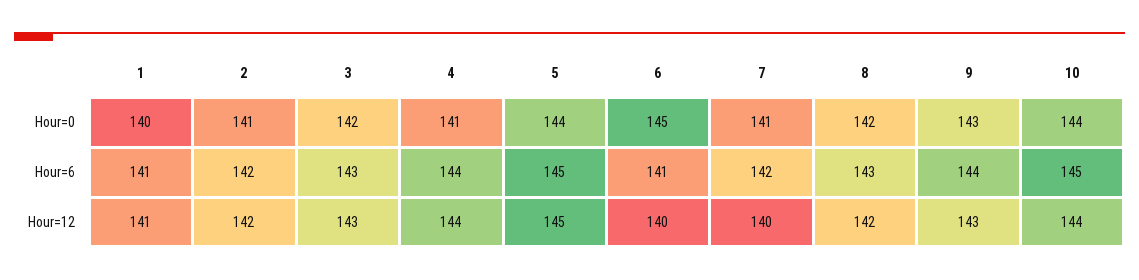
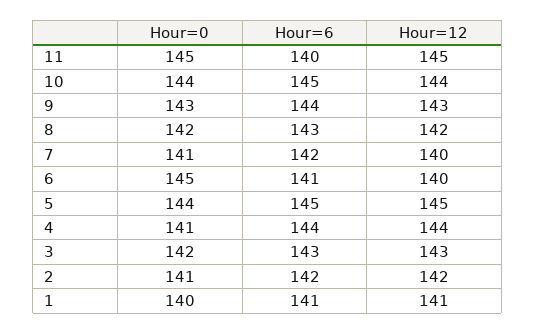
11, Hour=0: none -> 145
11, Hour=6: none -> 140
11, Hour=12: none -> 145

